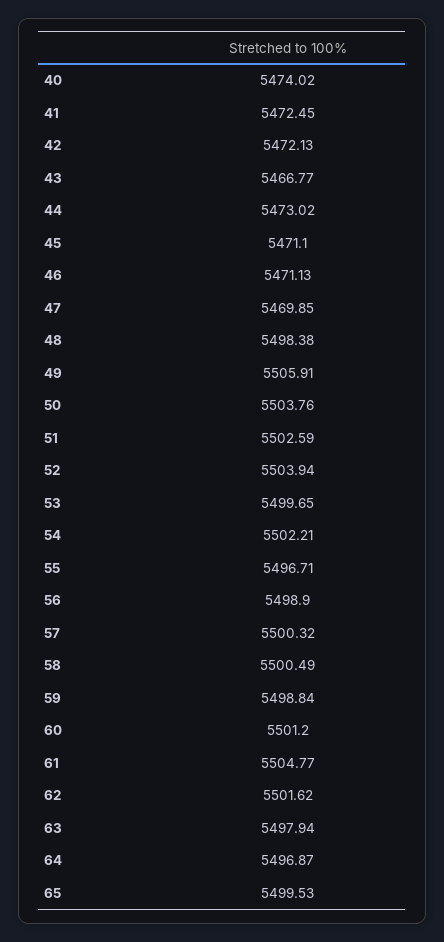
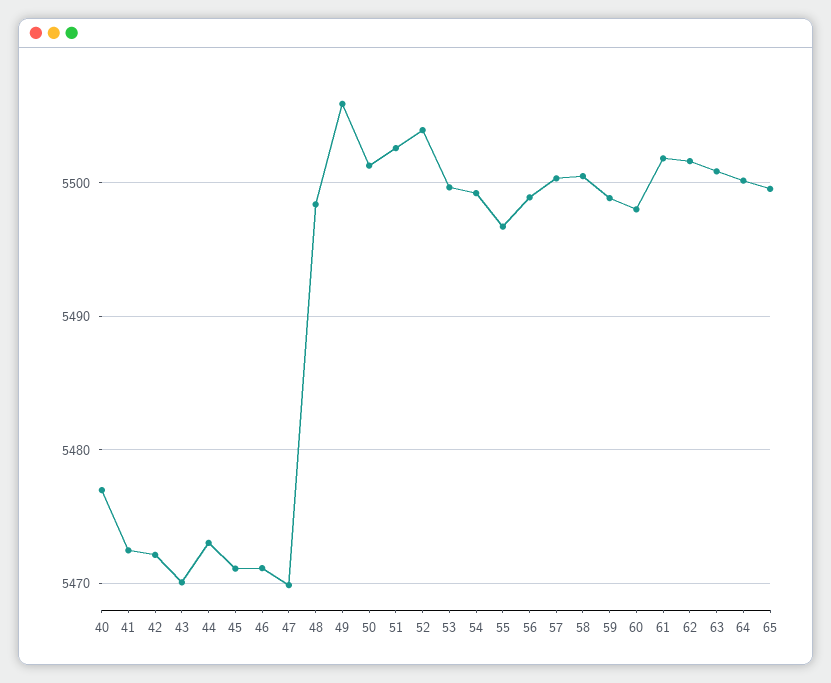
40: 5474.02 -> 5477
43: 5466.77 -> 5470
50: 5503.76 -> 5501
54: 5502.21 -> 5499
60: 5501.2 -> 5498
61: 5504.77 -> 5502
63: 5497.94 -> 5501
64: 5496.87 -> 5500

